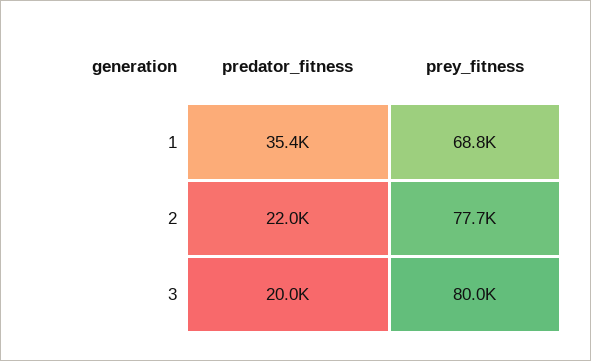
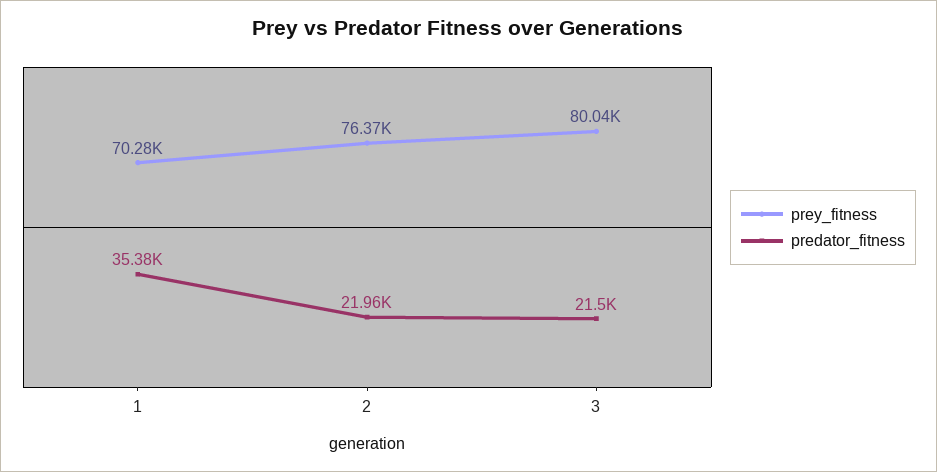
prey_fitness, 1: 68800 -> 70280
prey_fitness, 2: 77700 -> 76370
predator_fitness, 3: 20000 -> 21500

